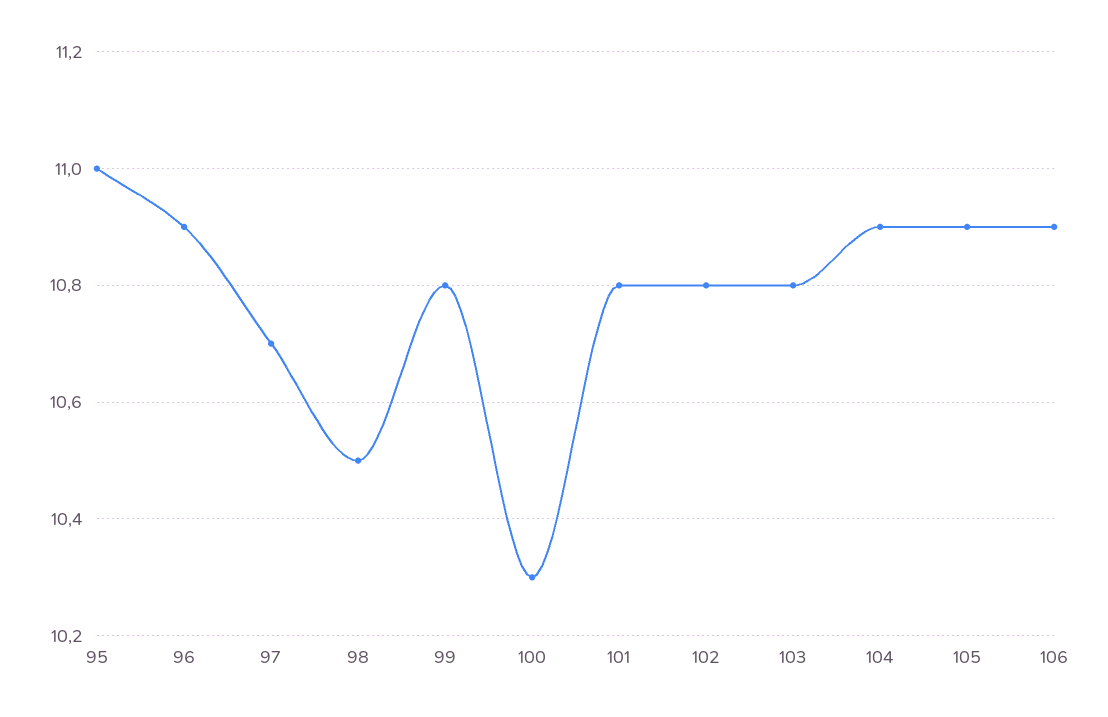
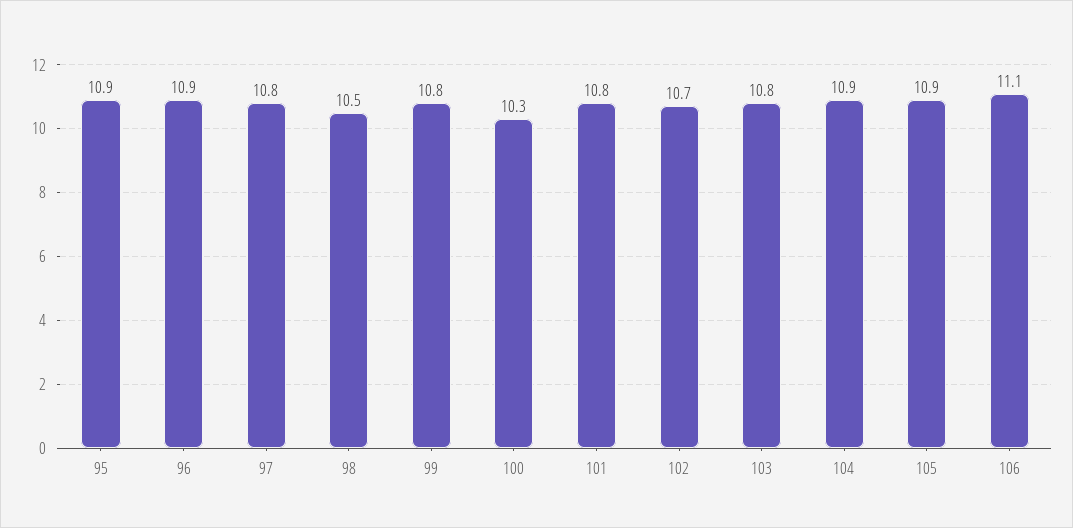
95: 11 -> 10.9
97: 10.7 -> 10.8
102: 10.8 -> 10.7
106: 10.9 -> 11.1

